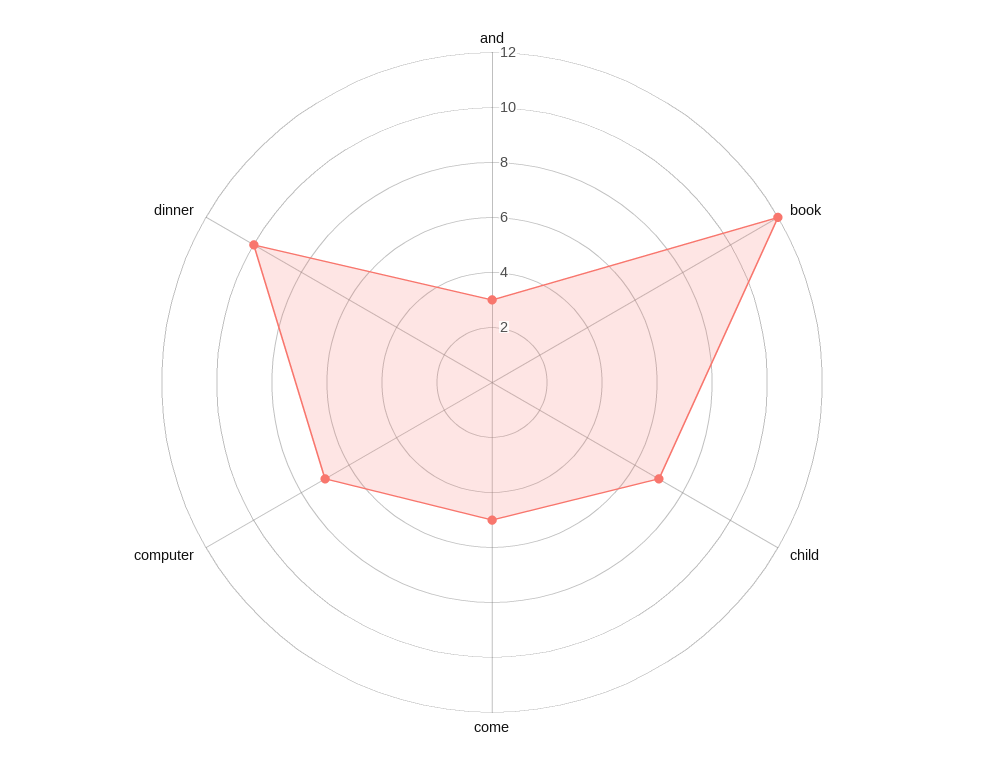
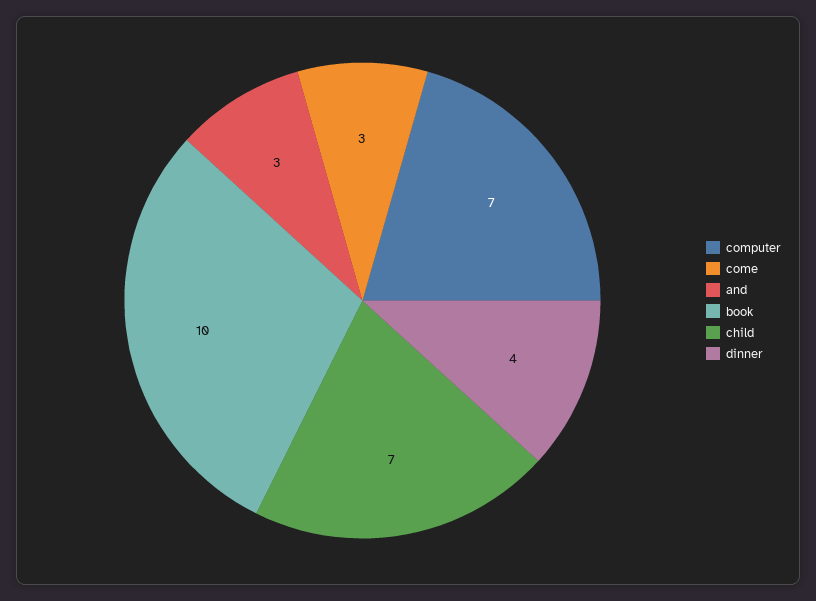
book: 12 -> 10
come: 5 -> 3
dinner: 10 -> 4

